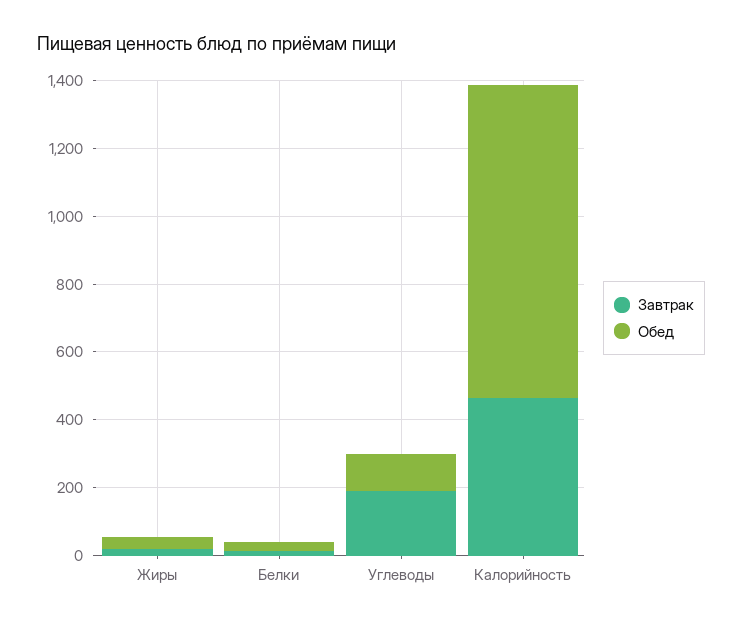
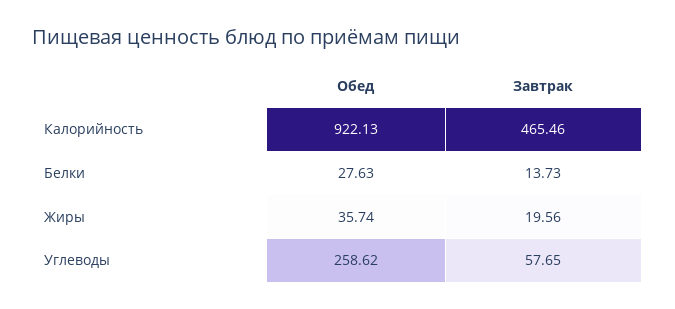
Завтрак, Углеводы: 200 -> 57.65
Обед, Углеводы: 100 -> 258.62

